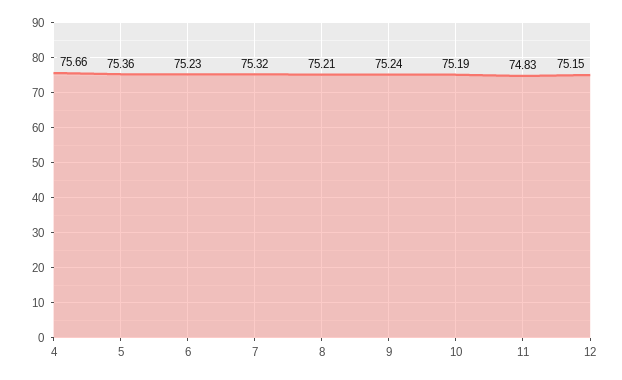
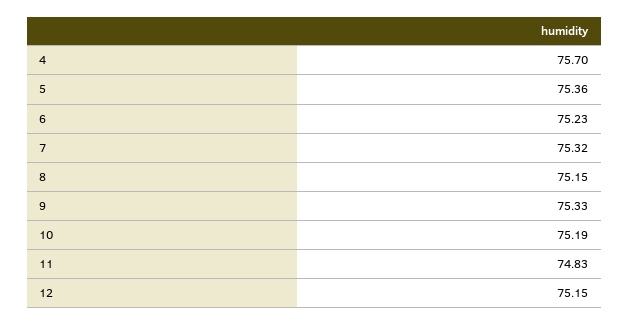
4: 75.66 -> 75.7
8: 75.21 -> 75.15
9: 75.24 -> 75.33

